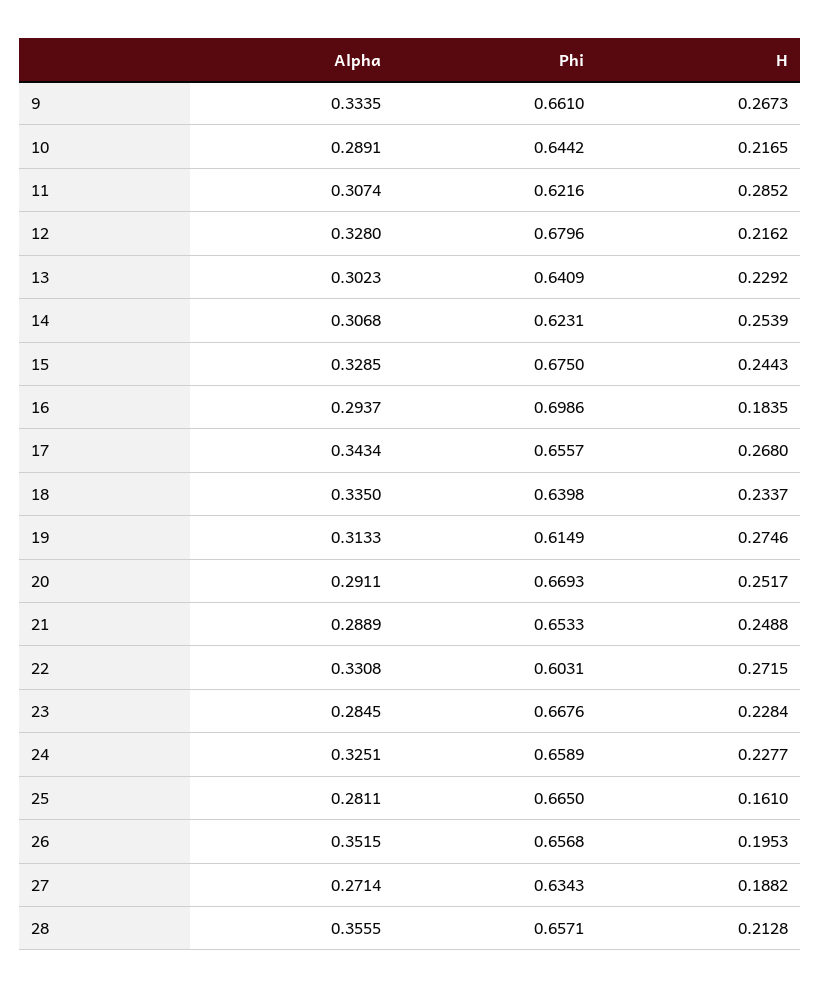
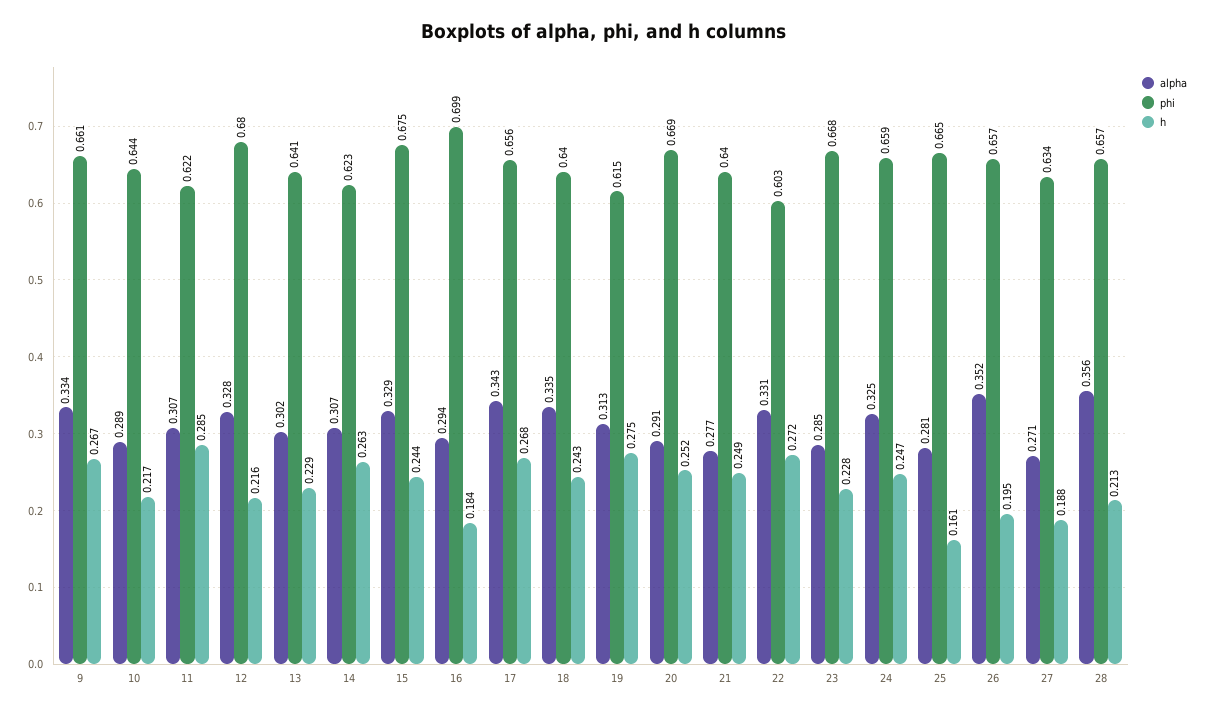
H, 14: 0.2539 -> 0.263
H, 18: 0.2337 -> 0.243
Alpha, 21: 0.2889 -> 0.277
Phi, 21: 0.6533 -> 0.64
H, 24: 0.2277 -> 0.247

